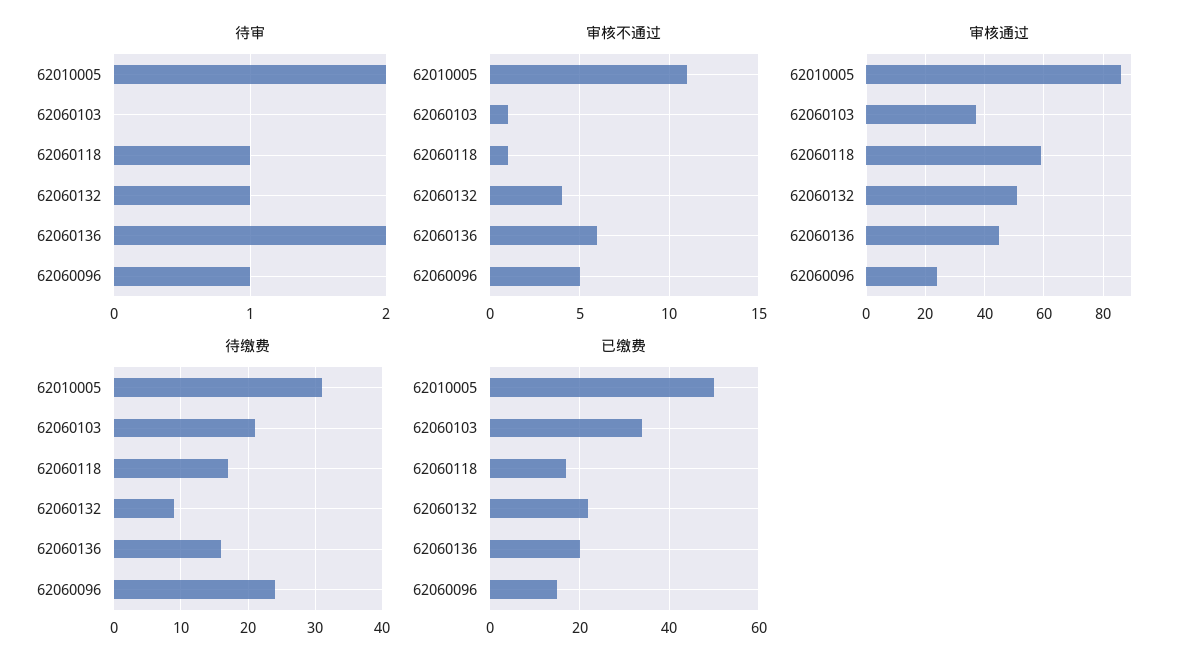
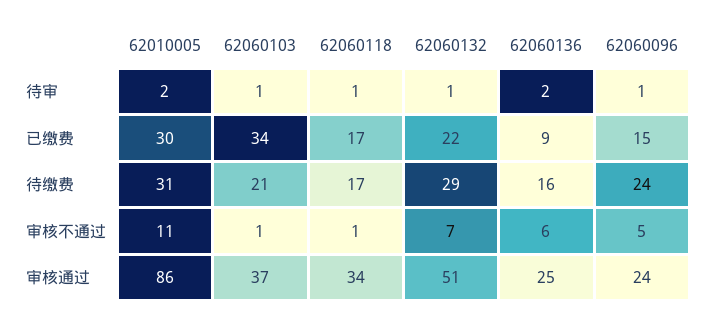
待审, 62060103: 0 -> 1
审核不通过, 62060132: 4 -> 7
审核通过, 62060118: 60 -> 34
审核通过, 62060136: 45 -> 25
待缴费, 62060132: 9 -> 29
已缴费, 62010005: 50 -> 30
已缴费, 62060136: 20 -> 9

